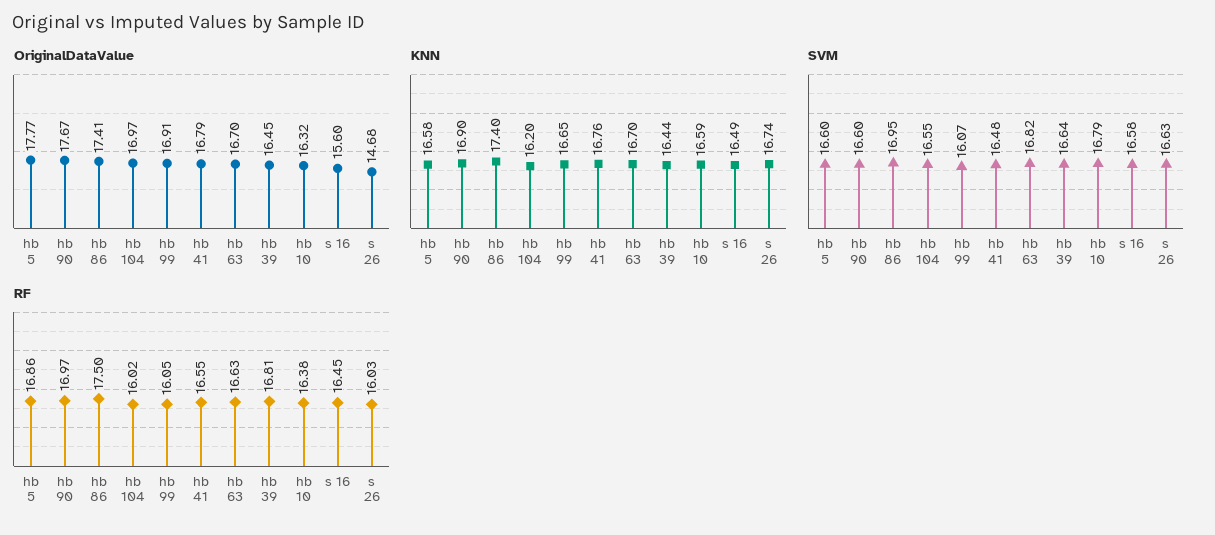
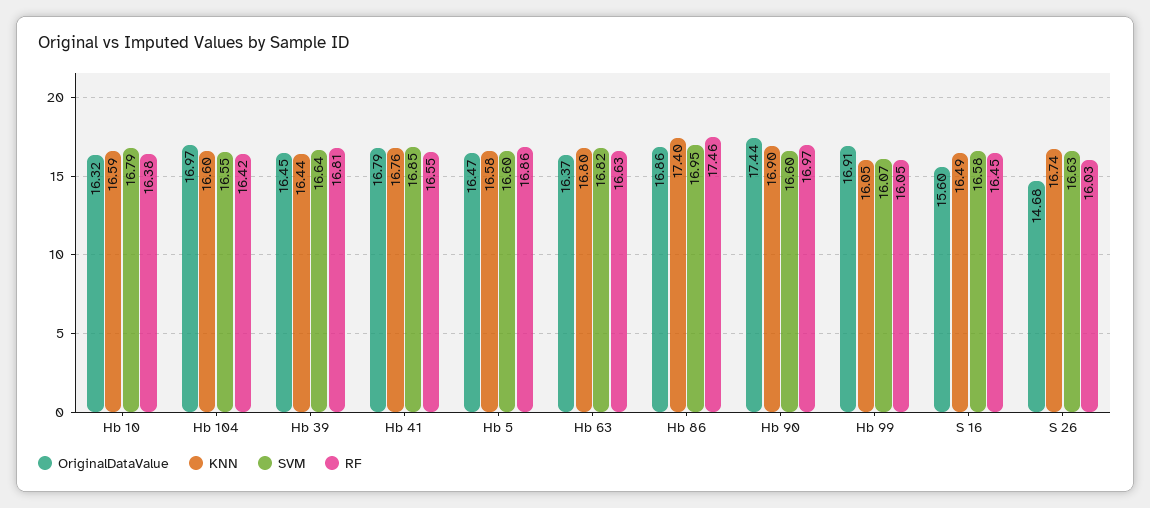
OriginalDataValue, hb 5: 17.77 -> 16.47
OriginalDataValue, hb 90: 17.67 -> 17.44
OriginalDataValue, hb 86: 17.41 -> 16.86
OriginalDataValue, hb 63: 16.7 -> 16.37
KNN, hb 104: 16.2 -> 16.6
KNN, hb 99: 16.65 -> 16.05
KNN, hb 63: 16.7 -> 16.8
SVM, hb 41: 16.48 -> 16.85
RF, hb 86: 17.5 -> 17.46
RF, hb 104: 16.02 -> 16.42

